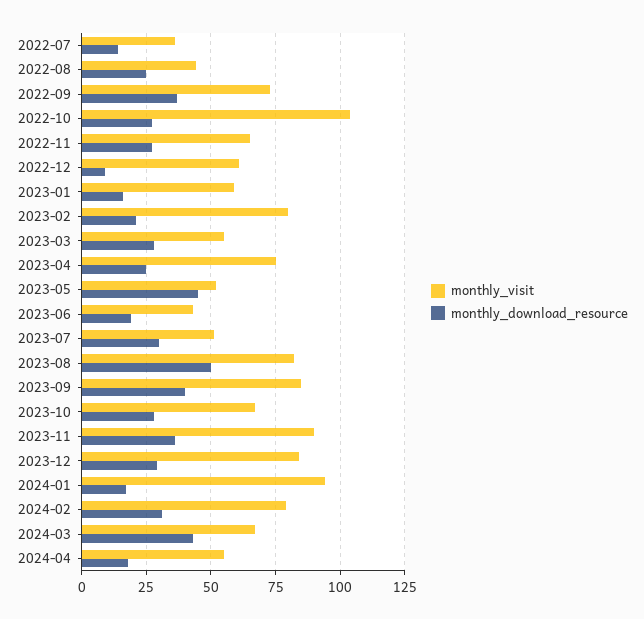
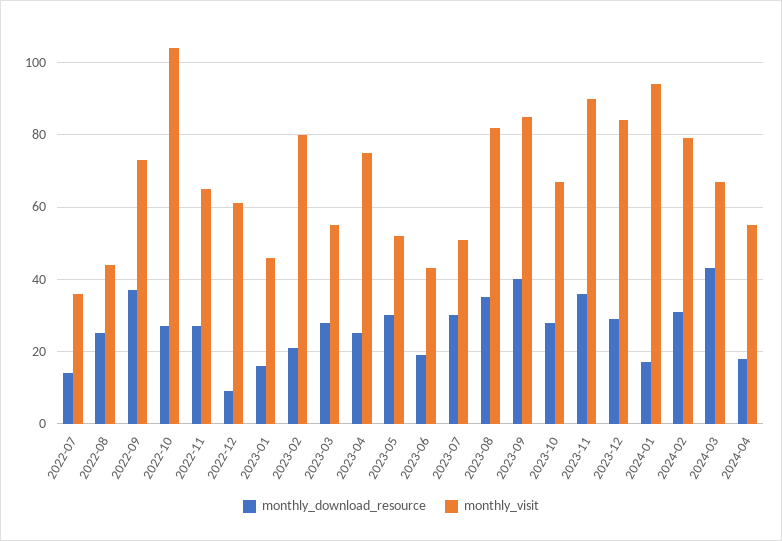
monthly_visit, 2023-01: 60 -> 45
monthly_download_resource, 2023-05: 45 -> 30
monthly_download_resource, 2023-08: 50 -> 35

